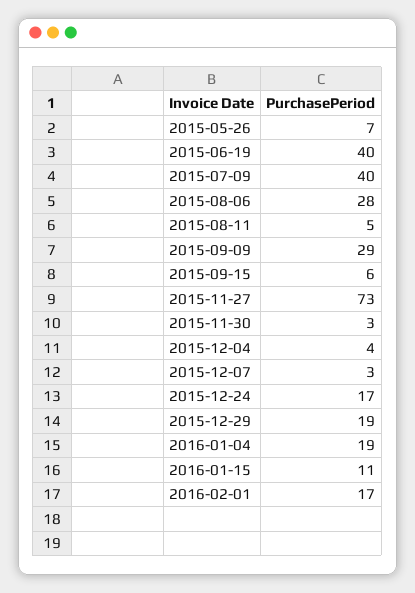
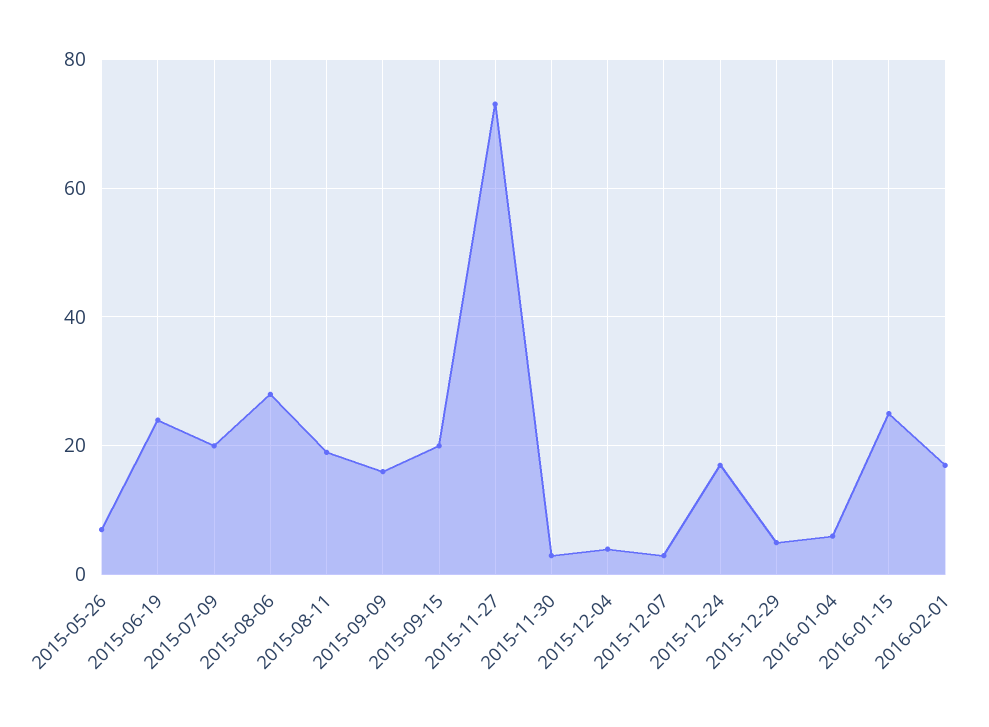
2015-06-19: 40 -> 25
2015-07-09: 40 -> 20
2015-08-11: 5 -> 20
2015-09-09: 29 -> 15
2015-09-15: 6 -> 20
2015-12-29: 19 -> 5
2016-01-04: 19 -> 5
2016-01-15: 11 -> 25

